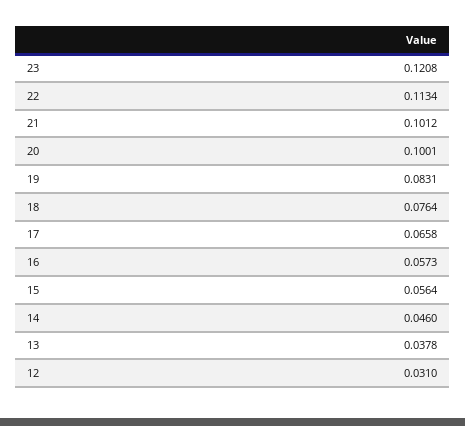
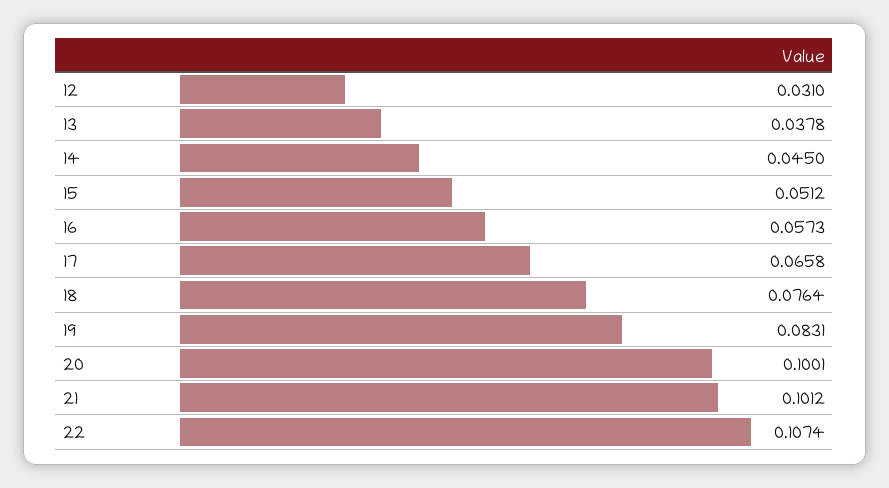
23: 0.1208 -> none
22: 0.1134 -> 0.1074
15: 0.0564 -> 0.0512
14: 0.046 -> 0.045

